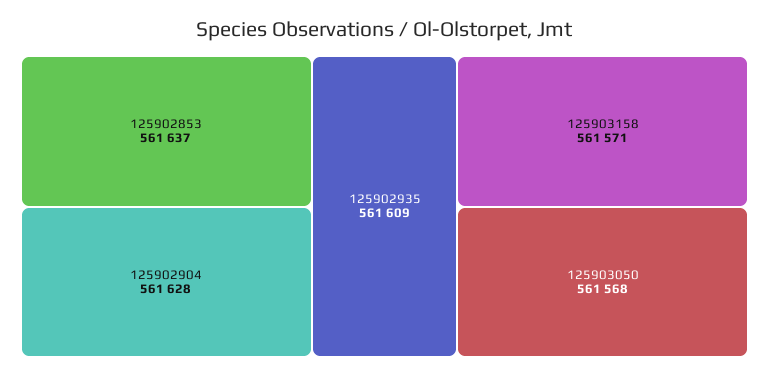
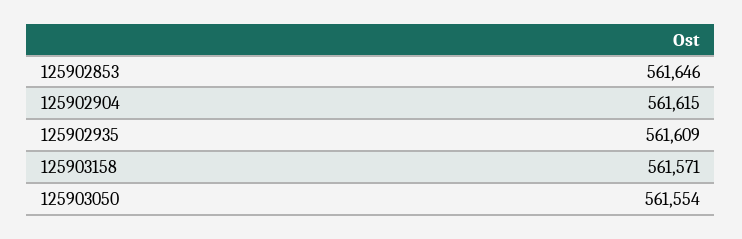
125902853: 561637 -> 561646
125902904: 561628 -> 561615
125903050: 561568 -> 561554

